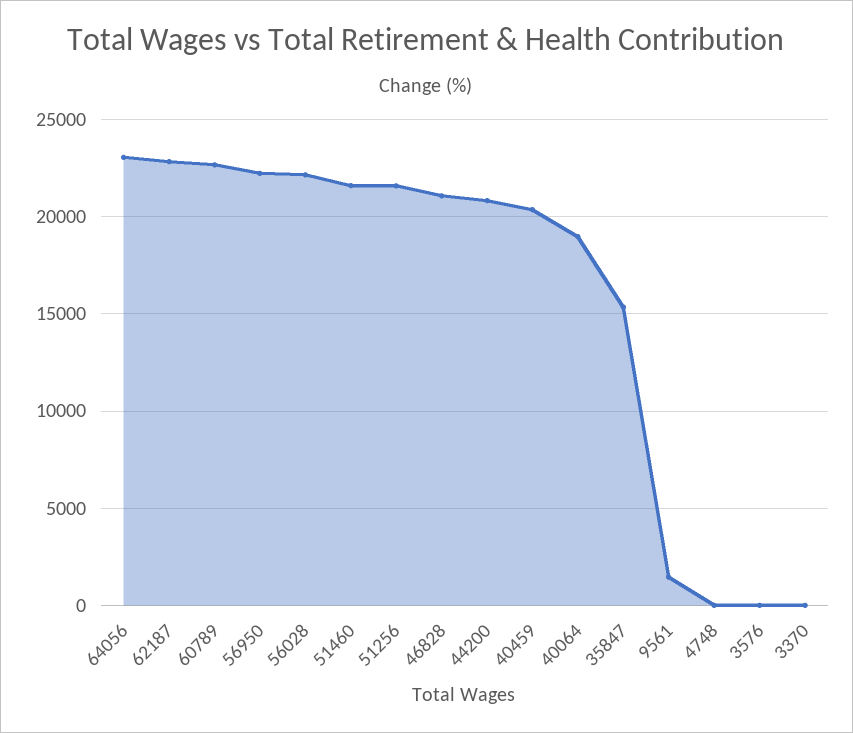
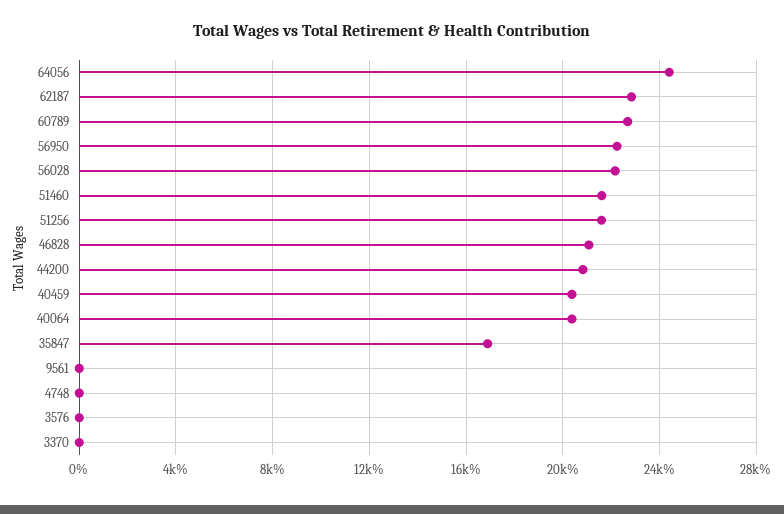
64056: 23000 -> 24500
40064: 19000 -> 20500
35847: 15500 -> 17000
9561: 1500 -> 0

